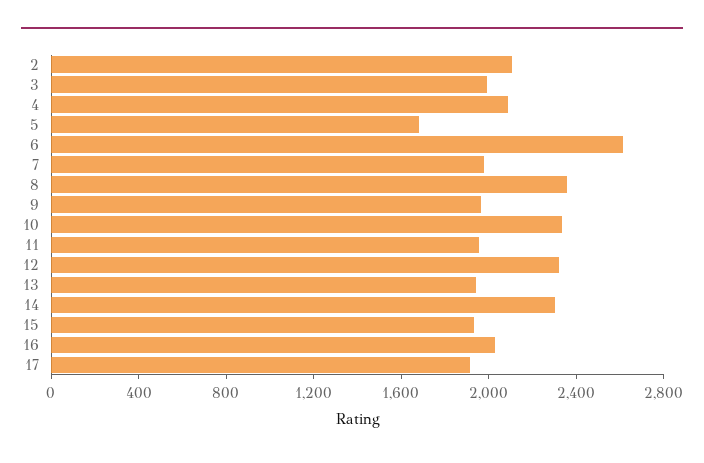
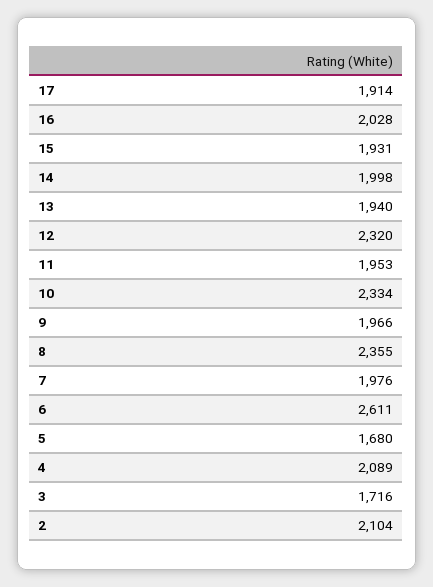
3: 2000 -> 1716
14: 2300 -> 1998

